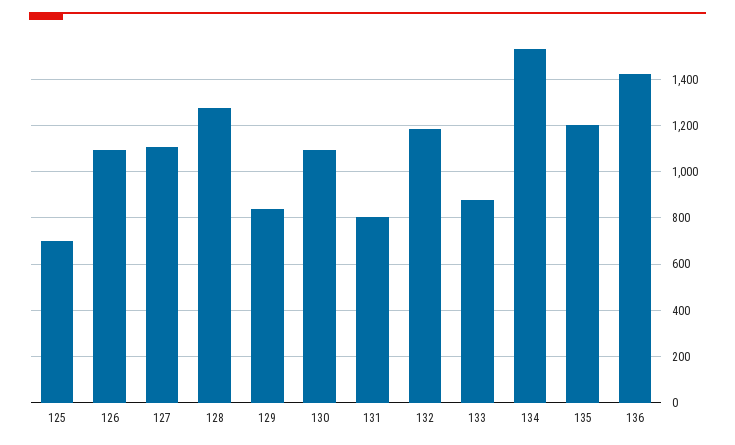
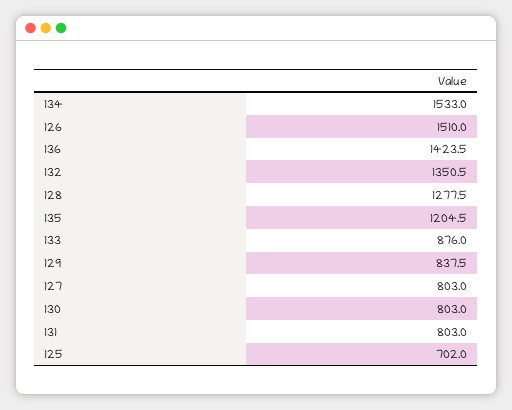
126: 1100 -> 1510
127: 1100 -> 803
130: 1100 -> 803
132: 1200 -> 1350.5

